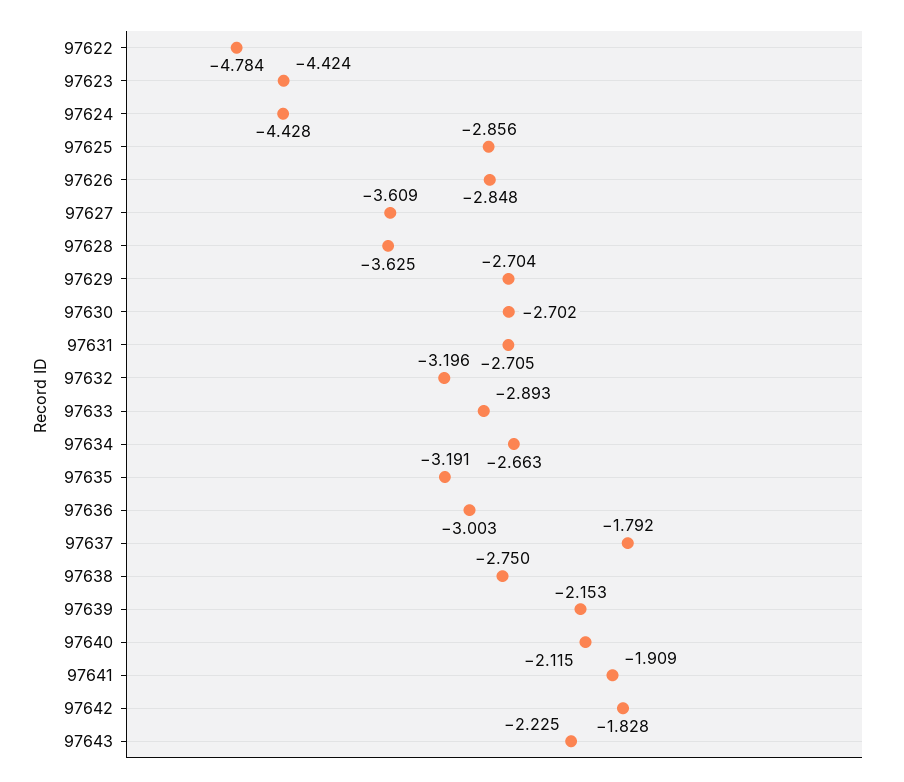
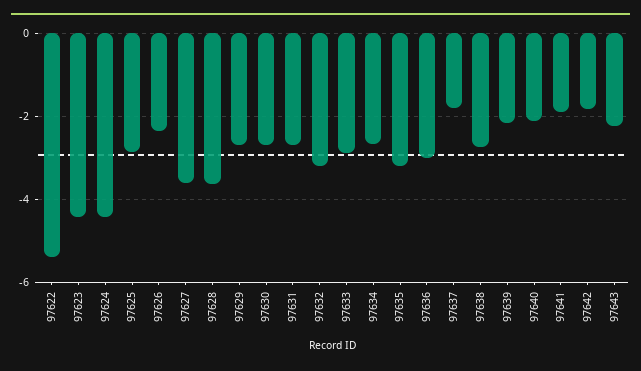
97622: -4.784 -> -5.4
97626: -2.848 -> -2.4

